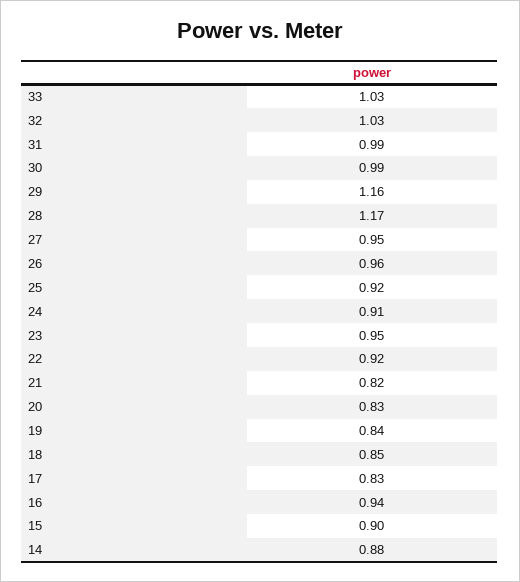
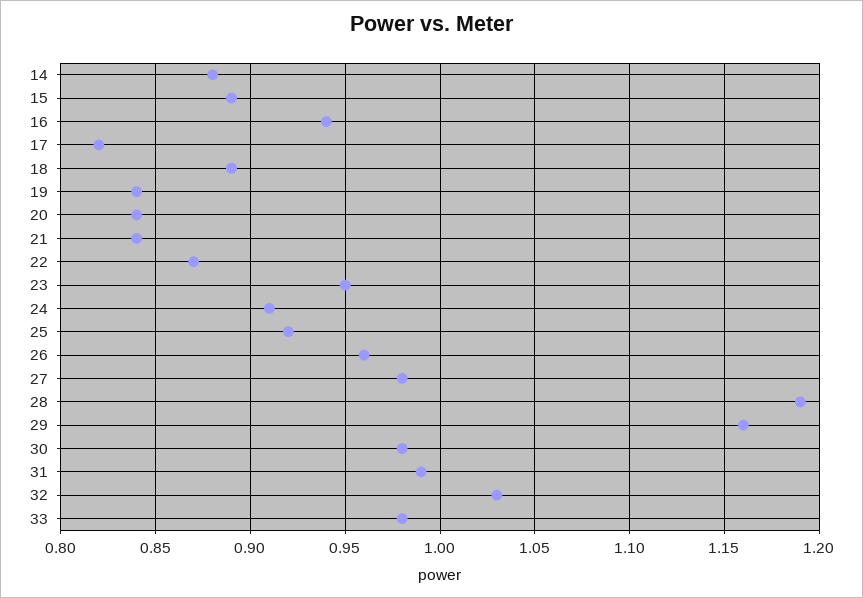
33: 1.03 -> 0.98
30: 0.99 -> 0.98
28: 1.17 -> 1.19
27: 0.95 -> 0.98
22: 0.92 -> 0.87
21: 0.82 -> 0.84
20: 0.83 -> 0.84
18: 0.85 -> 0.89
17: 0.83 -> 0.82
15: 0.9 -> 0.89

